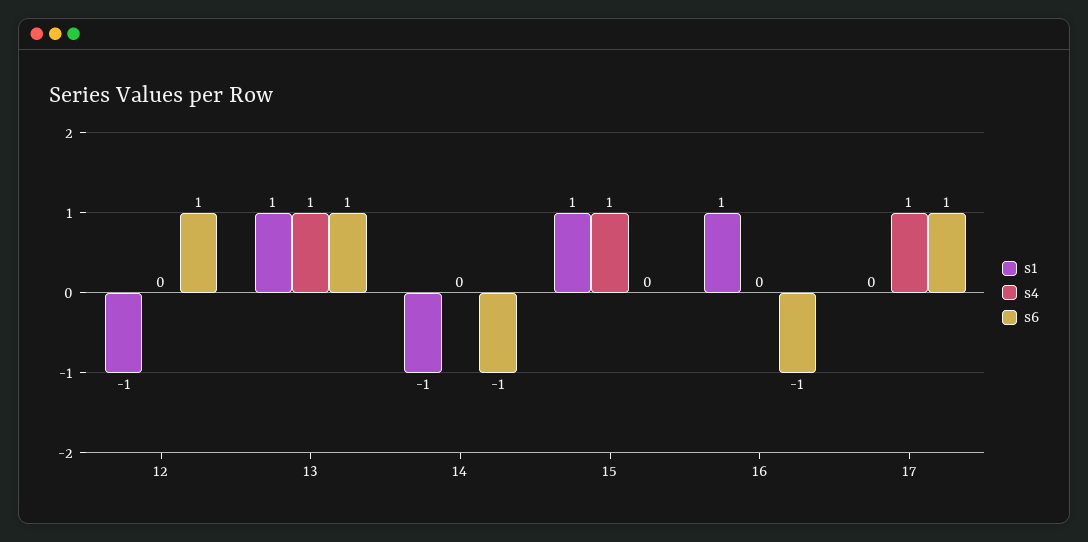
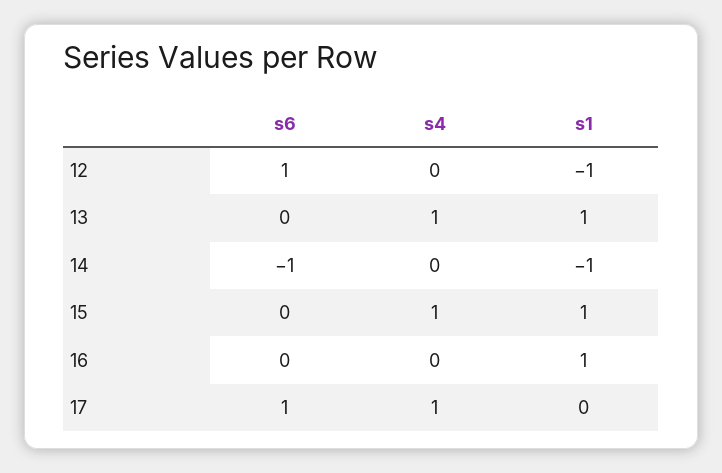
s6, 13: 1 -> 0
s6, 16: -1 -> 0

